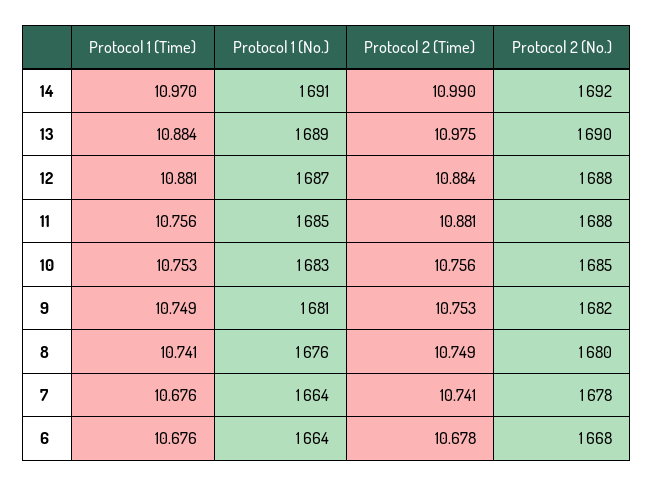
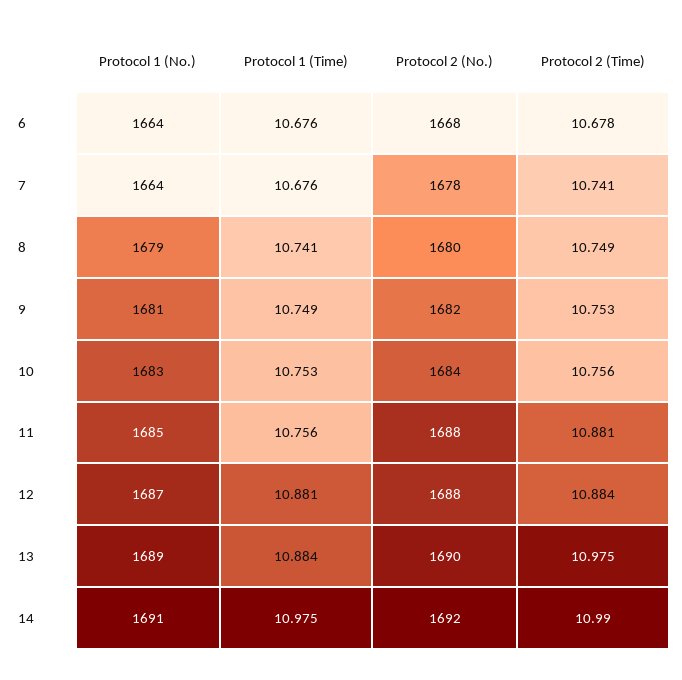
Protocol 1 (Time), 14: 10.97 -> 10.975
Protocol 2 (No.), 10: 1685 -> 1684
Protocol 1 (No.), 8: 1676 -> 1679

